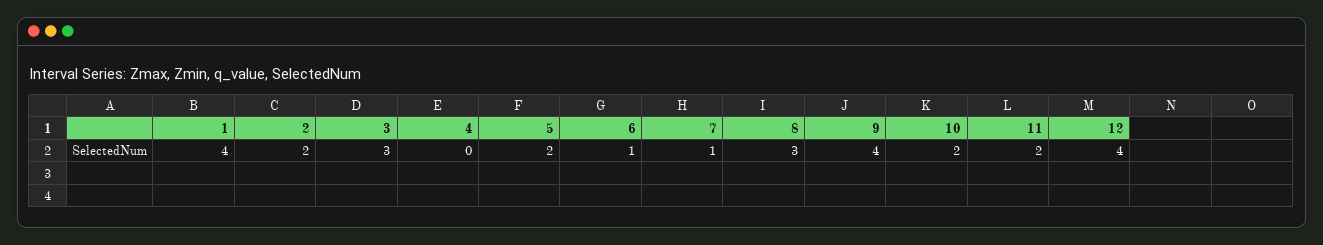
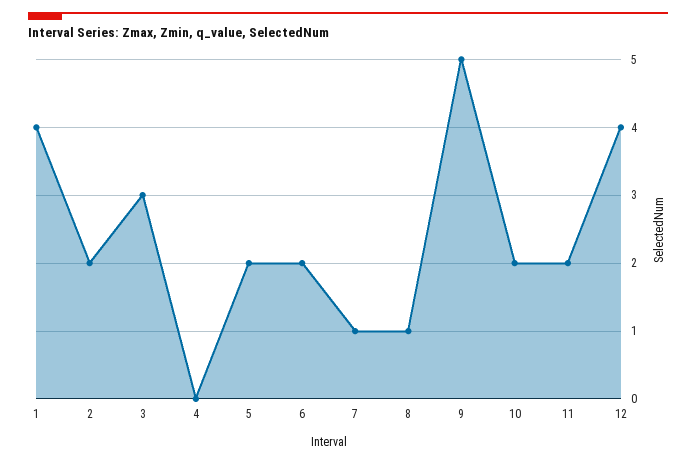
6: 1 -> 2
8: 3 -> 1
9: 4 -> 5

